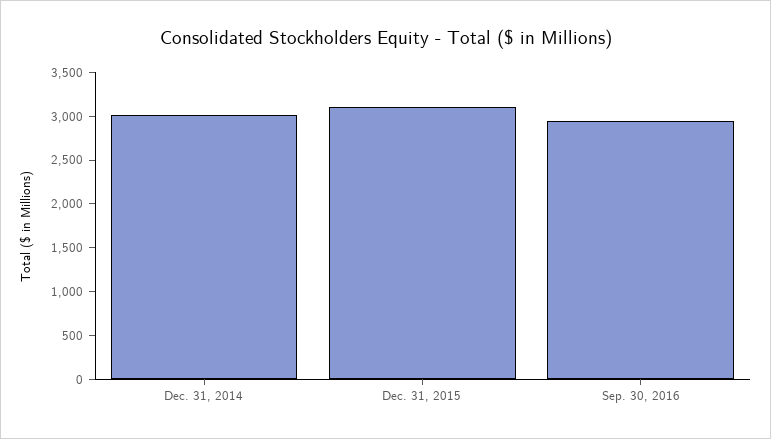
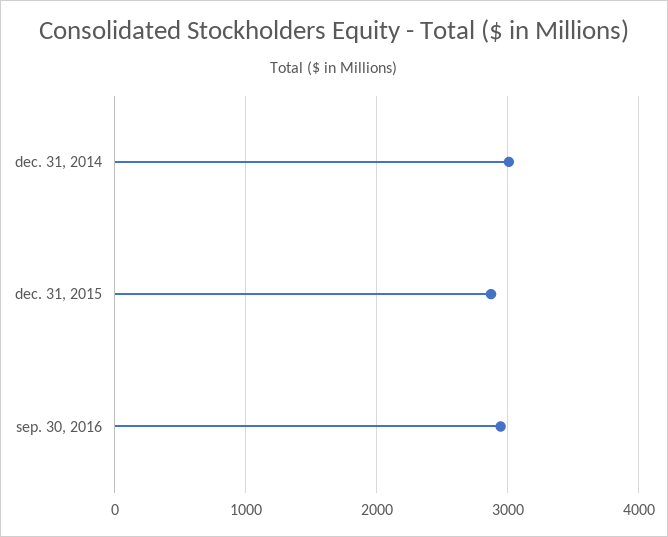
Dec. 31, 2015: 3100 -> 2900

